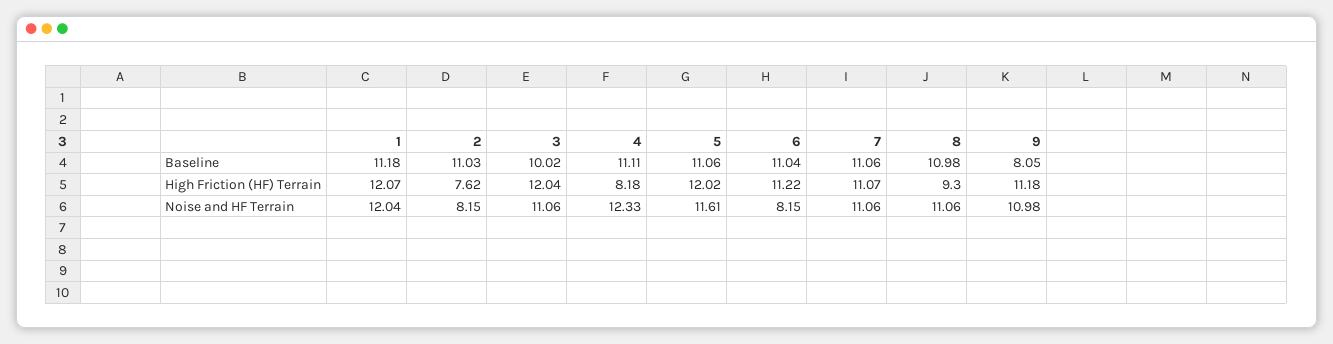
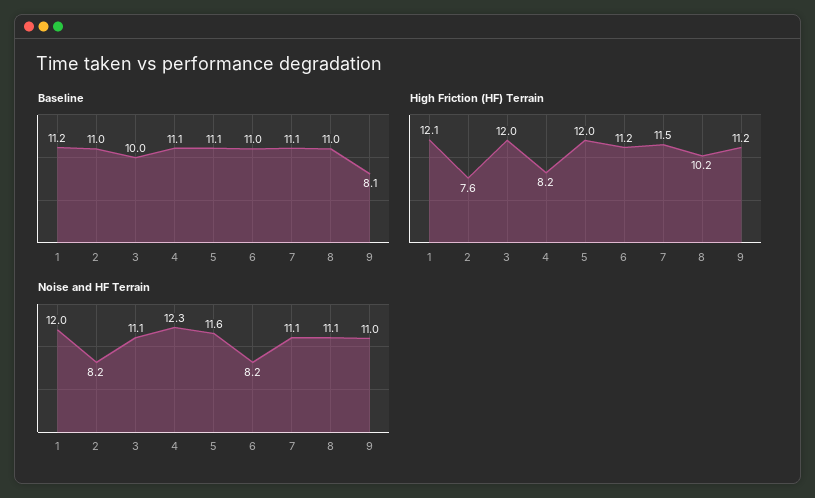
High Friction (HF) Terrain, 7: 11.07 -> 11.5
High Friction (HF) Terrain, 8: 9.3 -> 10.2

